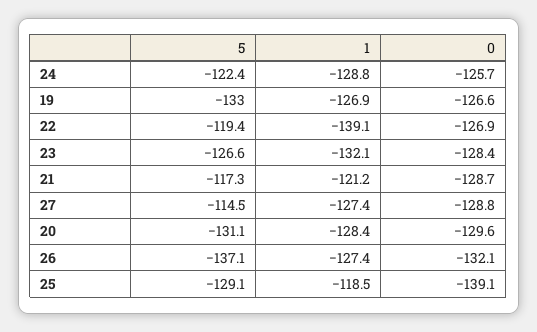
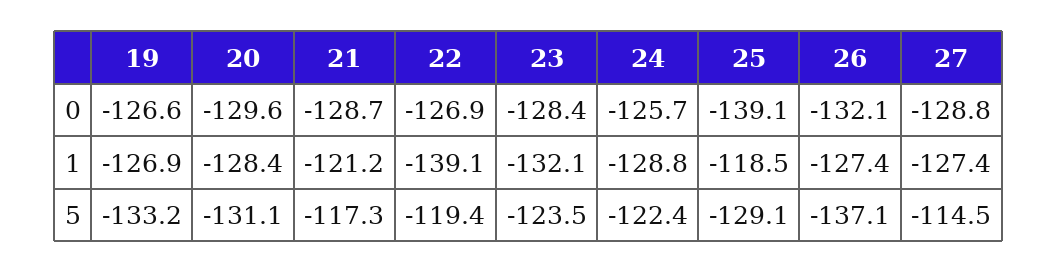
5, 19: -133 -> -133.2
5, 23: -126.6 -> -123.5

